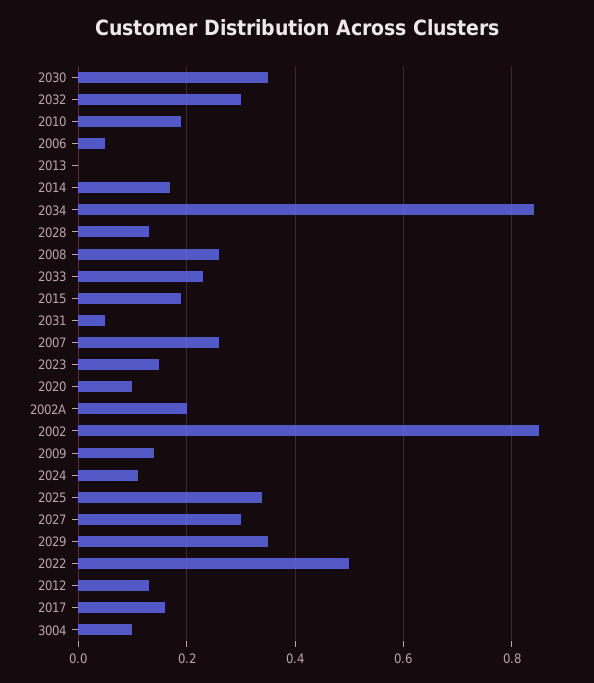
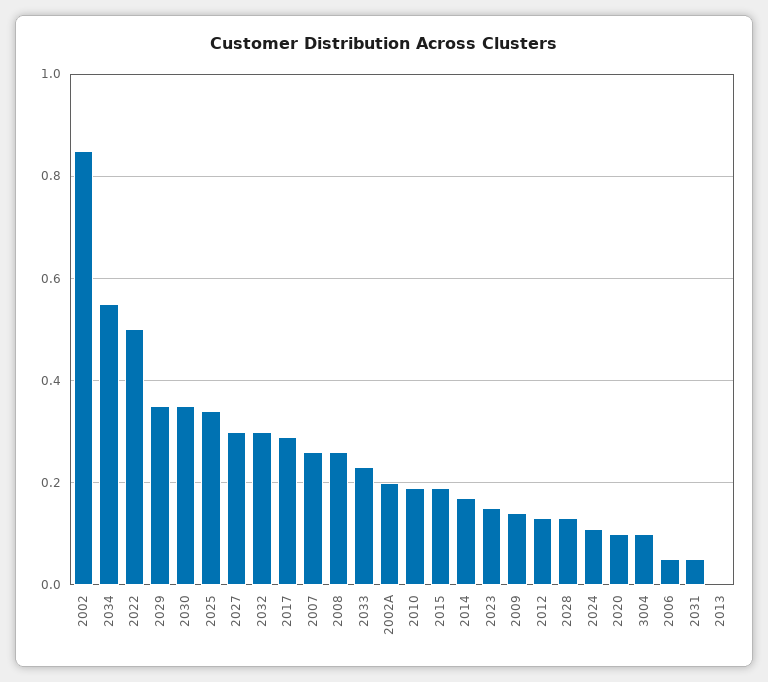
2034: 0.85 -> 0.55
2017: 0.15 -> 0.3

